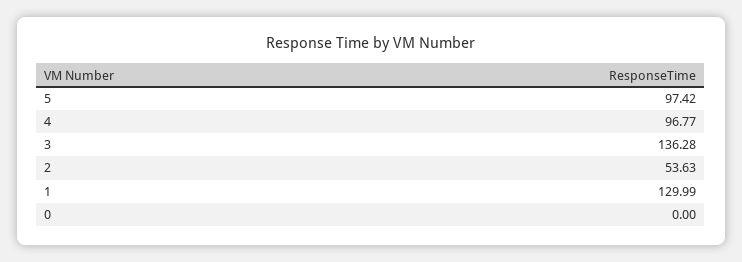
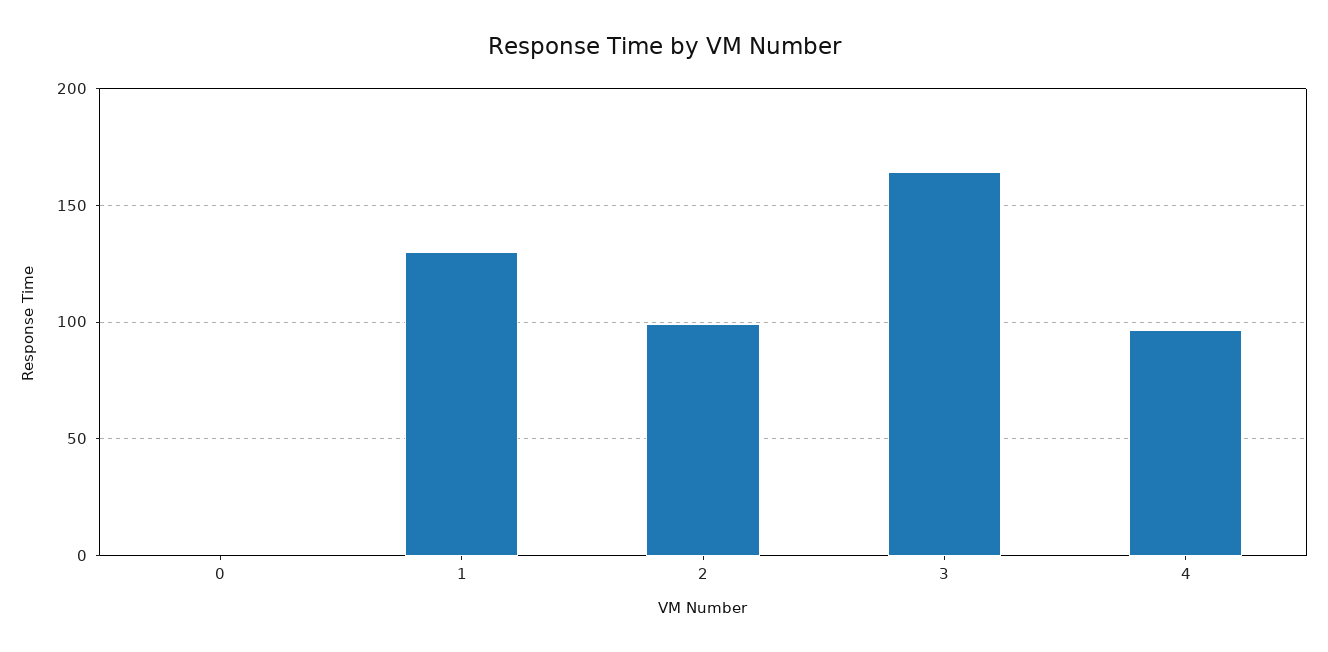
5: 97.42 -> none
3: 136.28 -> 165
2: 53.63 -> 100

